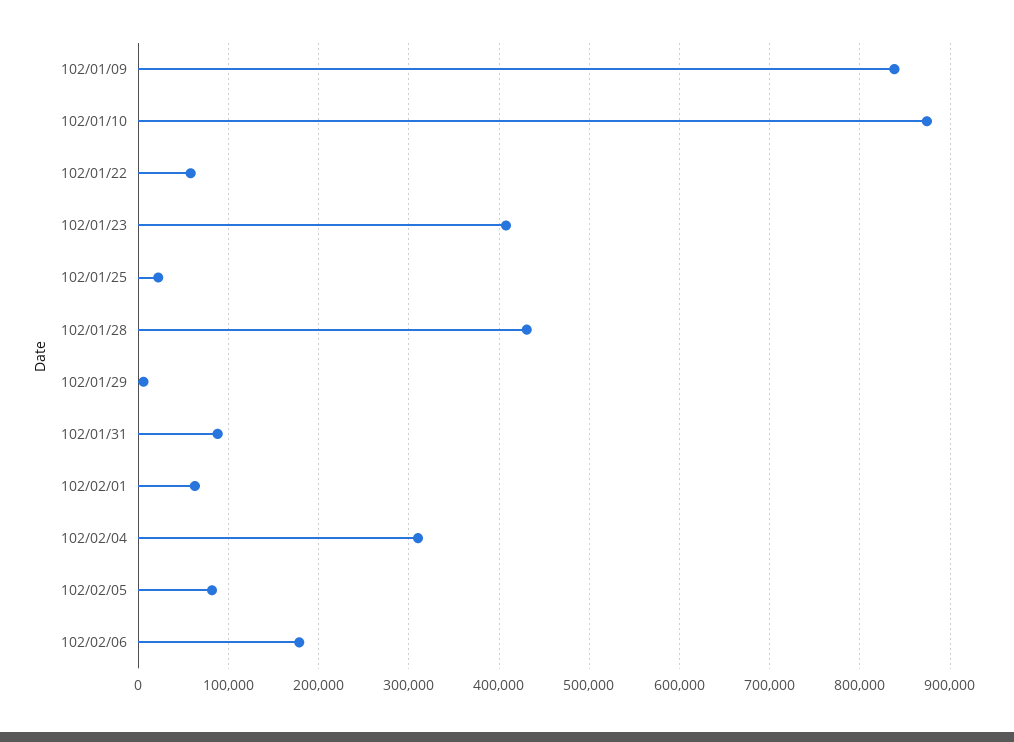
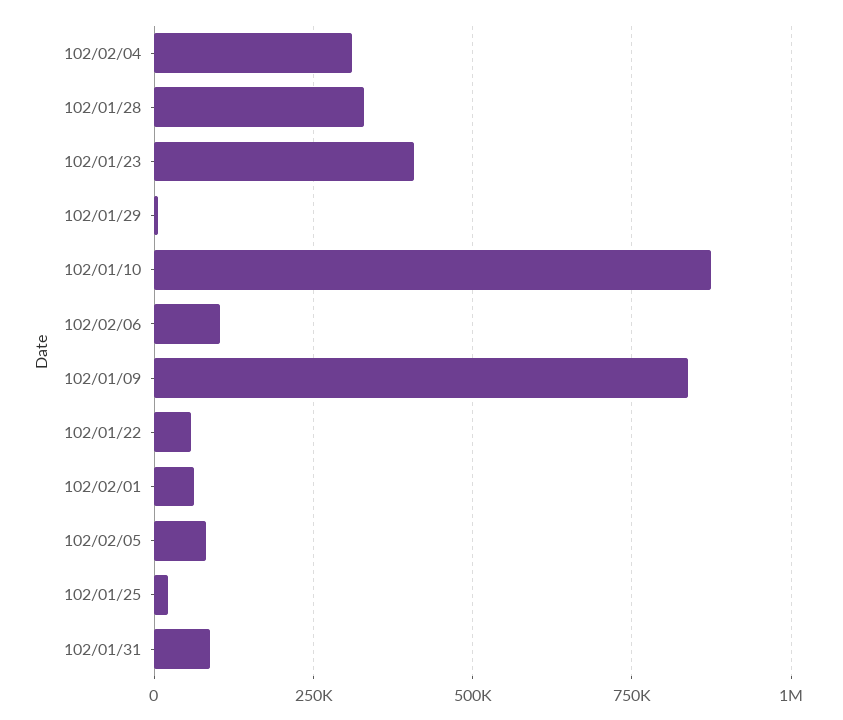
102/01/28: 430000 -> 325000
102/02/06: 180000 -> 100000

